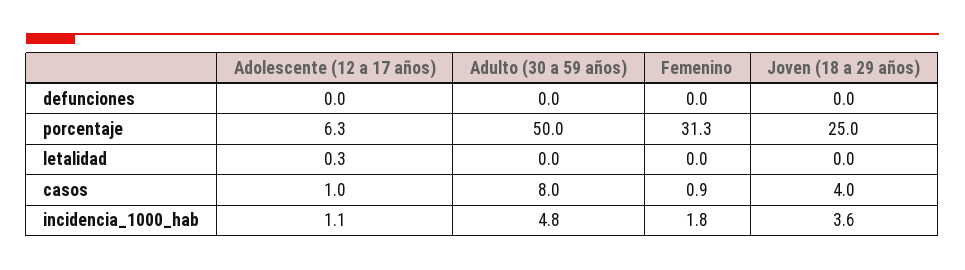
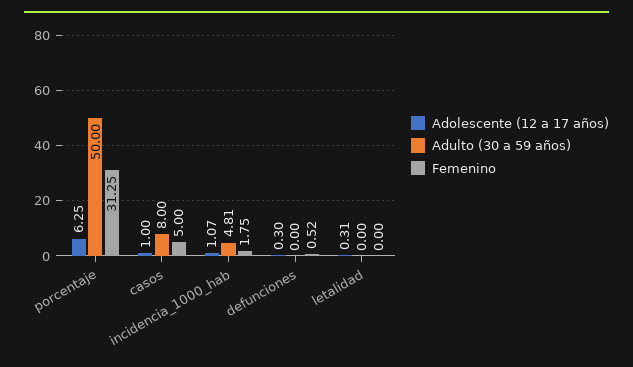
Adolescente (12 a 17 años), defunciones: 0 -> 0.3
Femenino, defunciones: 0 -> 0.52
Joven (18 a 29 años), defunciones: 0 -> none
Joven (18 a 29 años), porcentaje: 25 -> none
Joven (18 a 29 años), letalidad: 0 -> none
Femenino, casos: 0.9 -> 5
Joven (18 a 29 años), casos: 4 -> none
Joven (18 a 29 años), incidencia_1000_hab: 3.6 -> none

